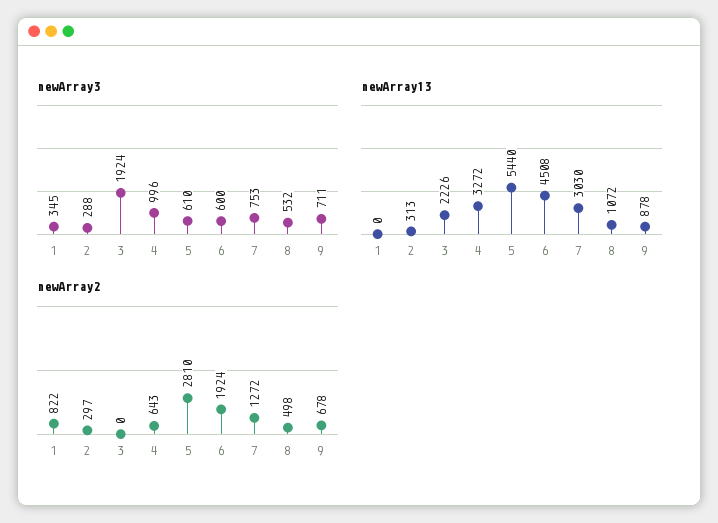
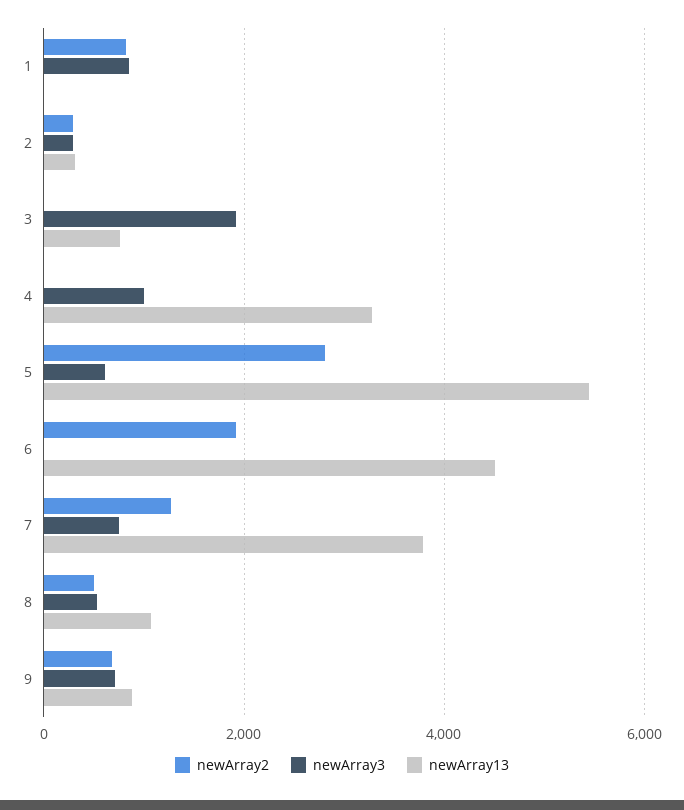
newArray3, 1: 345 -> 800
newArray3, 6: 600 -> 0
newArray13, 3: 2226 -> 800
newArray13, 7: 3030 -> 3800
newArray2, 4: 643 -> 0

